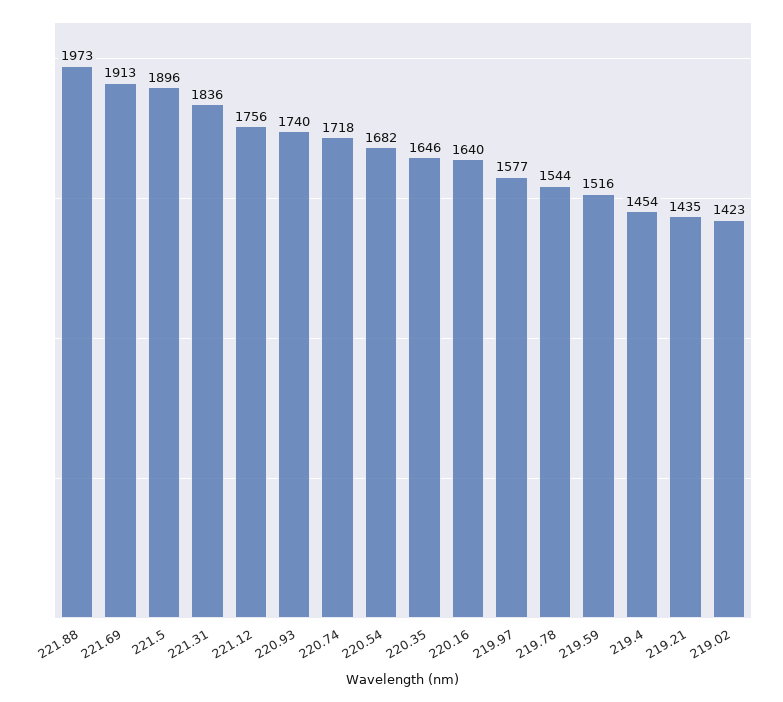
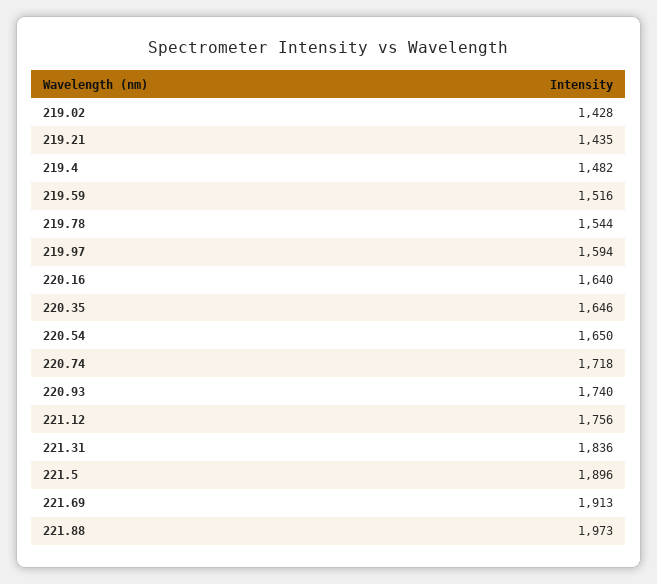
220.54: 1682 -> 1650
219.97: 1577 -> 1594
219.4: 1454 -> 1482
219.02: 1423 -> 1428

